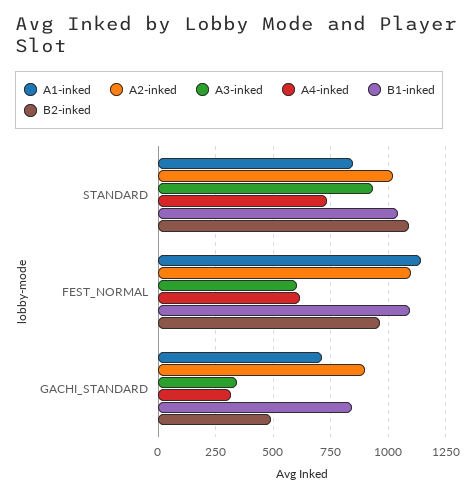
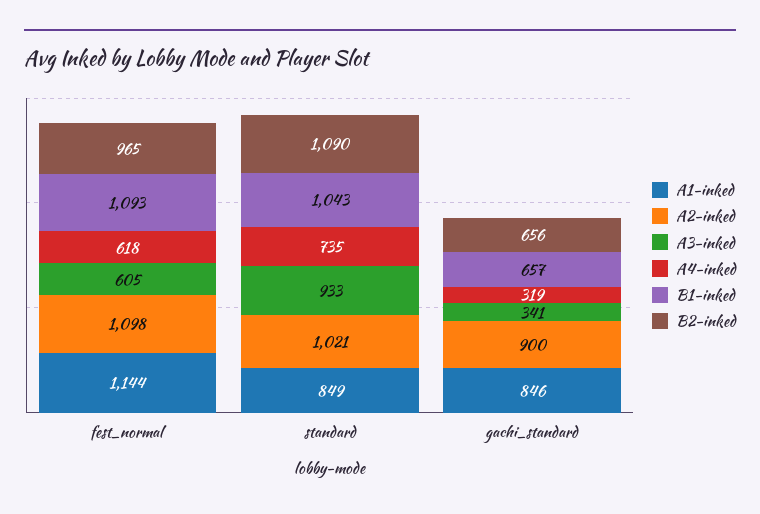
A1-inked, GACHI_STANDARD: 700 -> 846
B1-inked, GACHI_STANDARD: 850 -> 657
B2-inked, GACHI_STANDARD: 500 -> 656

